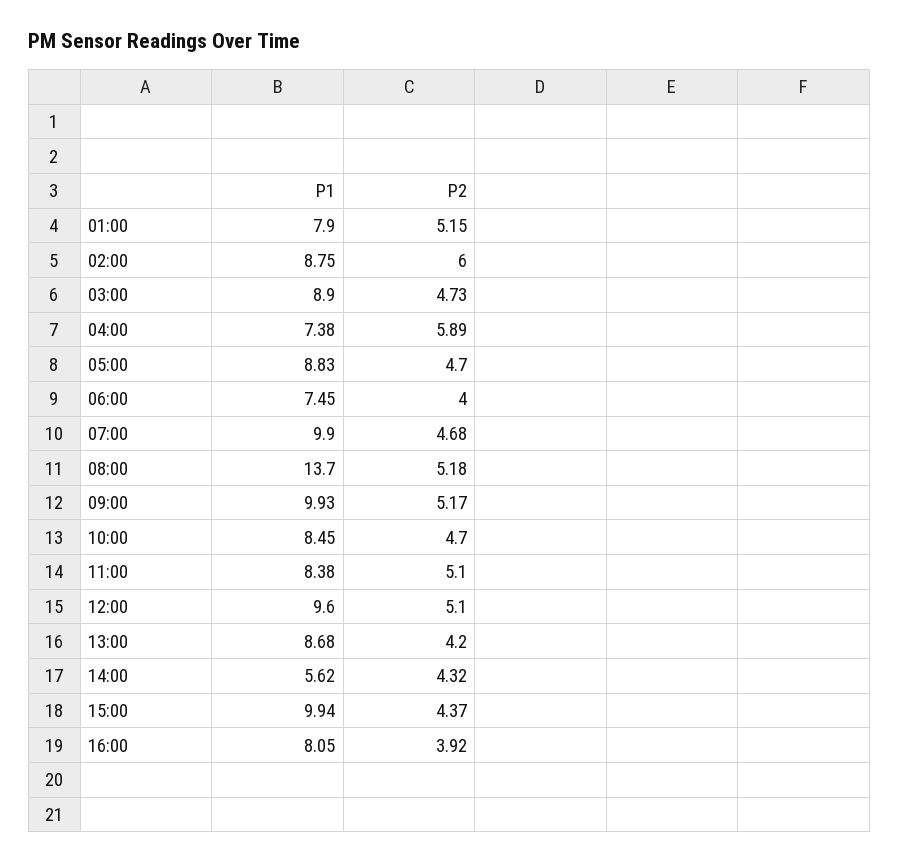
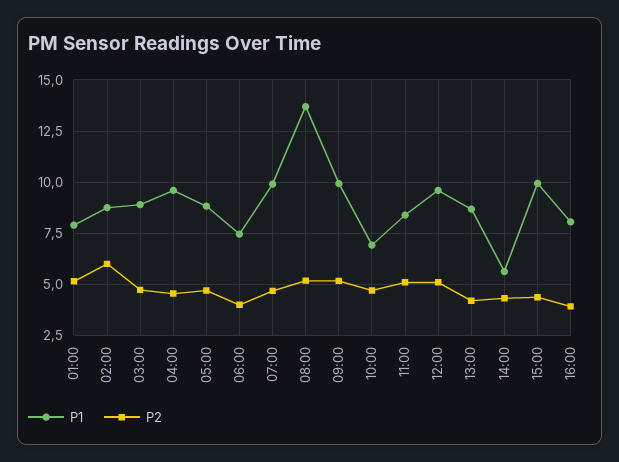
P1, 04:00: 7.38 -> 9.5
P2, 04:00: 5.89 -> 4.5
P1, 10:00: 8.45 -> 7

